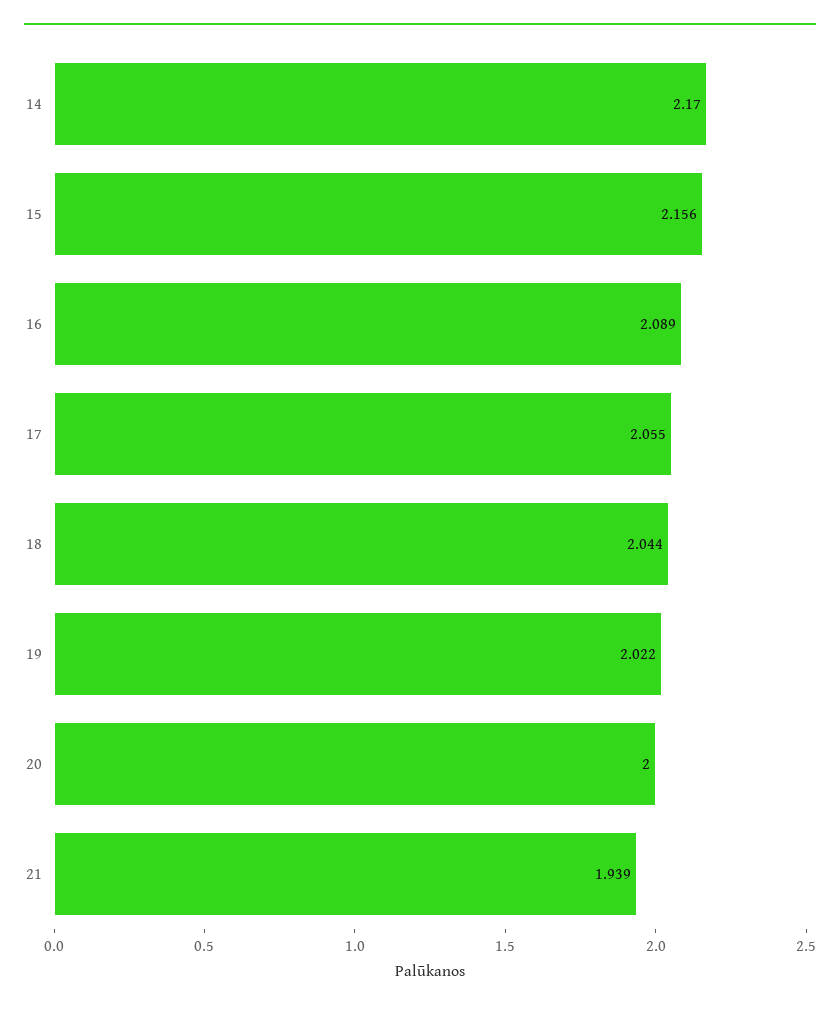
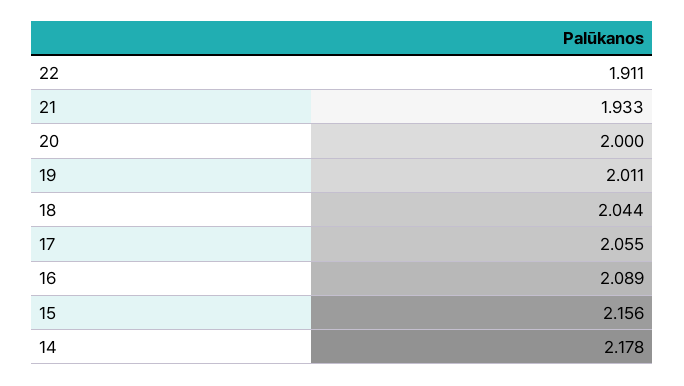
14: 2.17 -> 2.178
19: 2.022 -> 2.011
21: 1.939 -> 1.933
22: none -> 1.911

